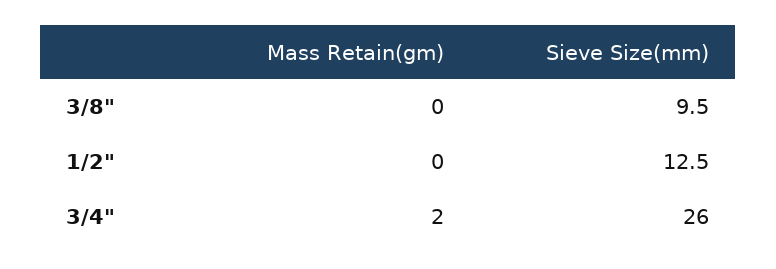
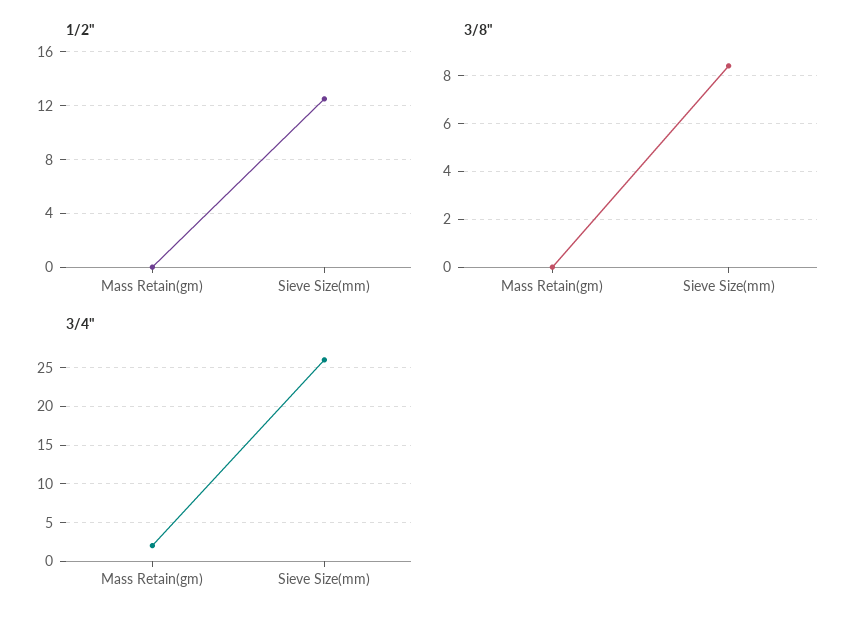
3/8", Sieve Size(mm): 9.5 -> 8.5

